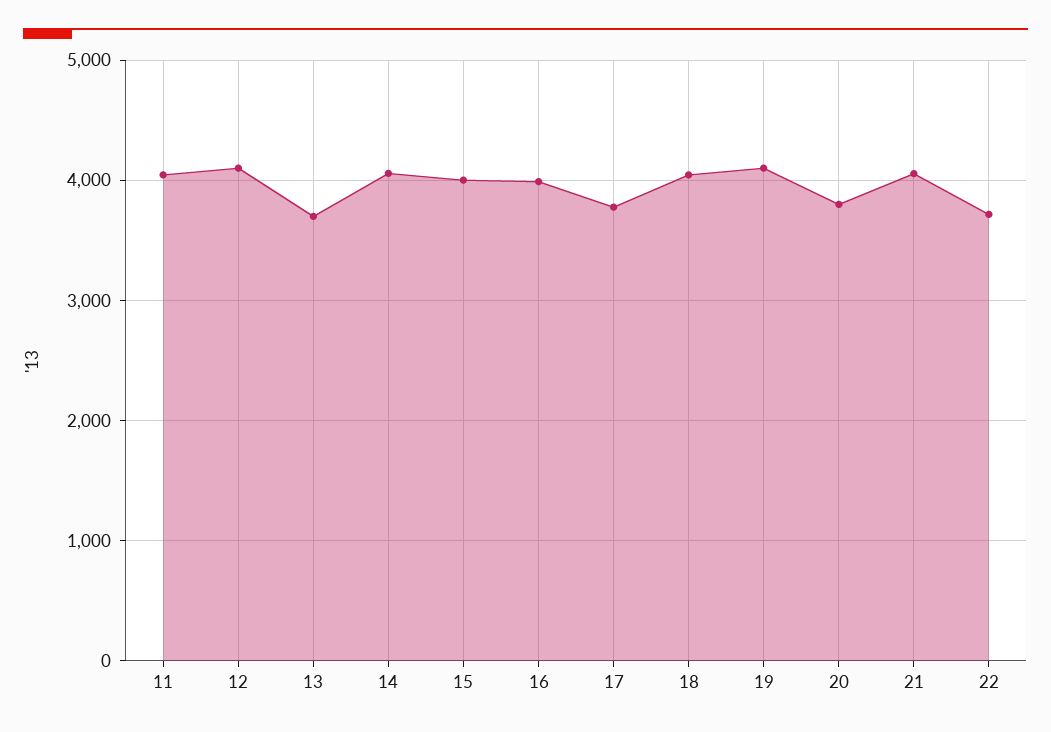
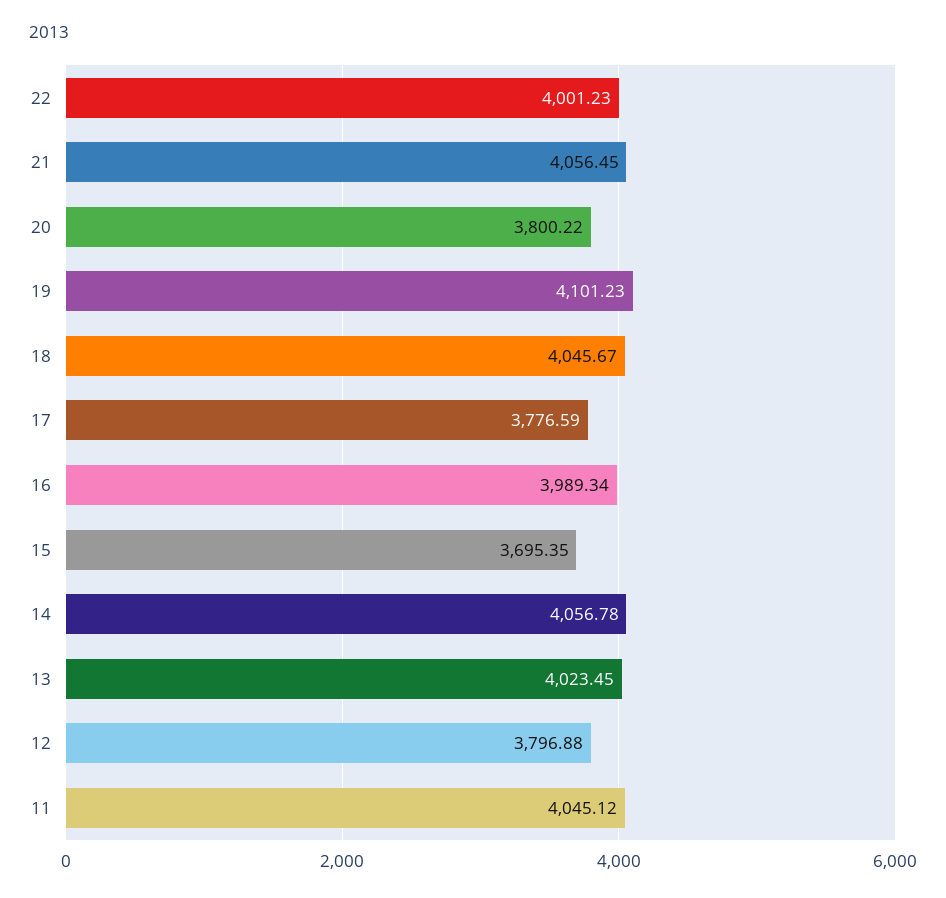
12: 4100 -> 3796.88
13: 3700 -> 4023.45
15: 4000 -> 3695.35
22: 3700 -> 4001.23

